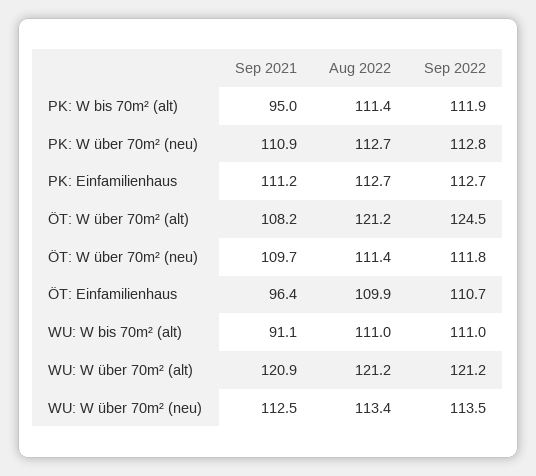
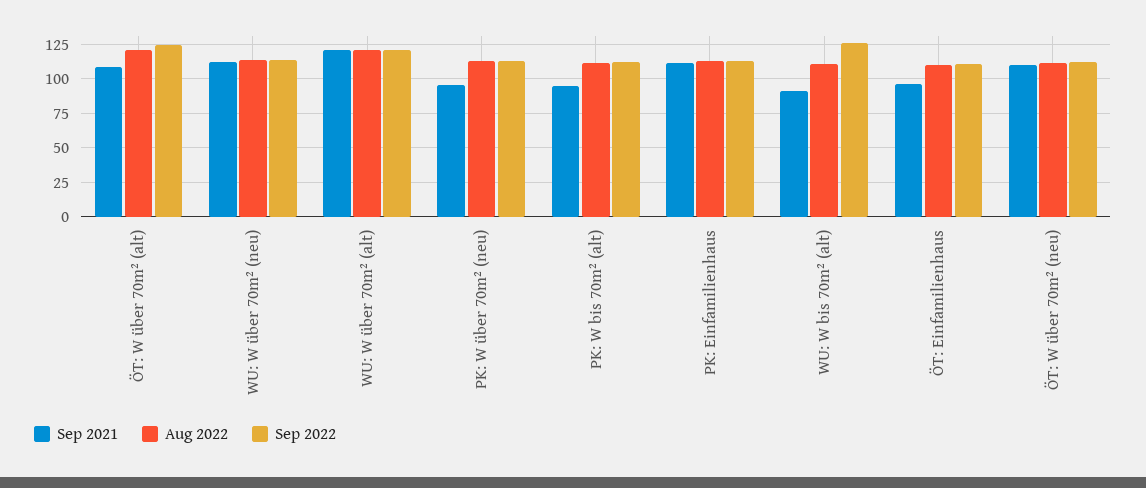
Sep 2021, PK: W über 70m² (neu): 110.9 -> 95
Sep 2022, WU: W bis 70m² (alt): 111 -> 125

